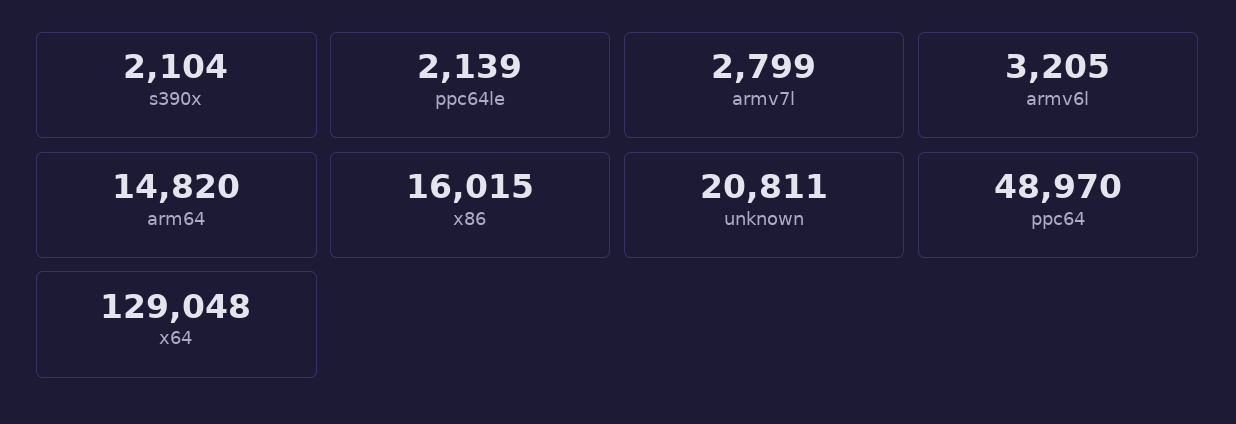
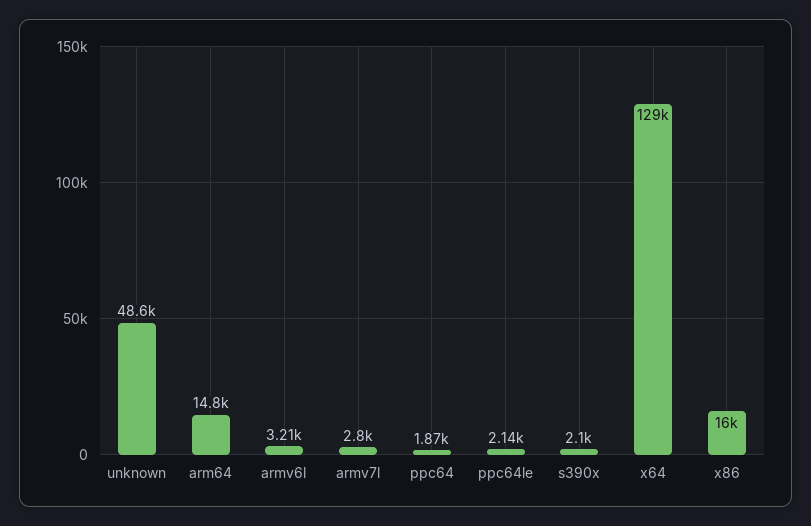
unknown: 20811 -> 48600
ppc64: 48970 -> 1870

